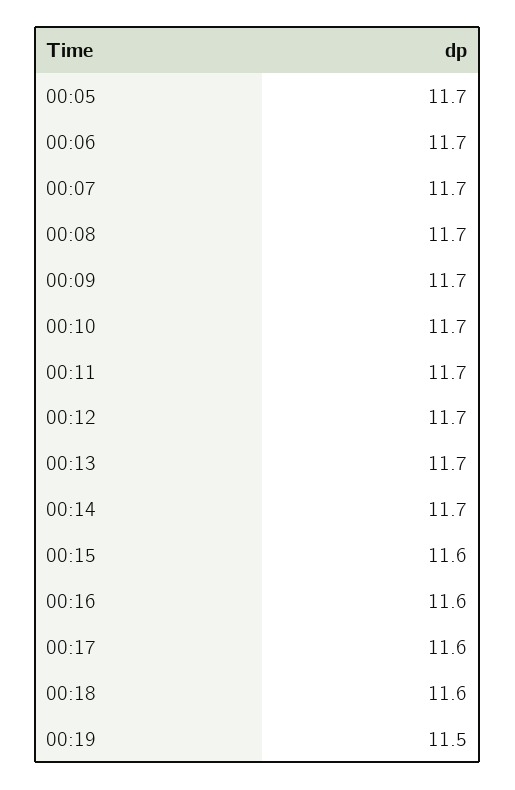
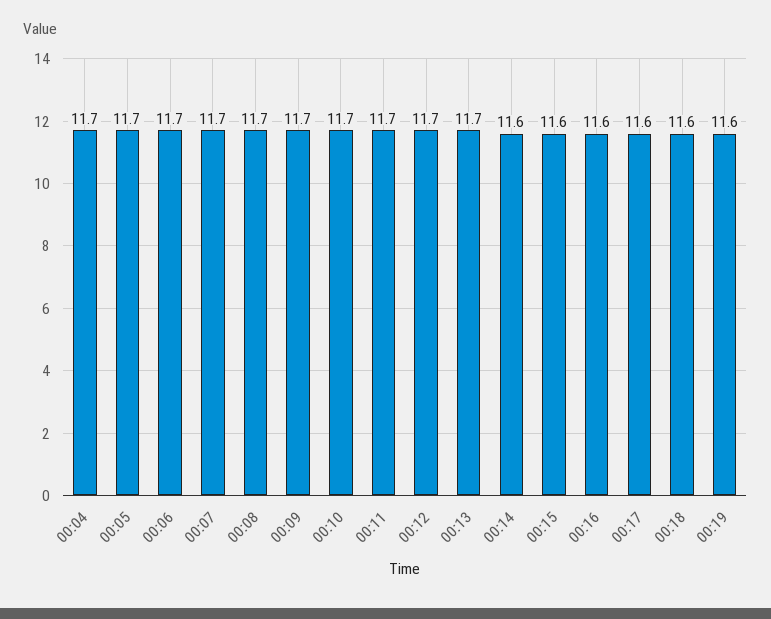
00:14: 11.7 -> 11.6
00:19: 11.5 -> 11.6
00:04: none -> 11.7

